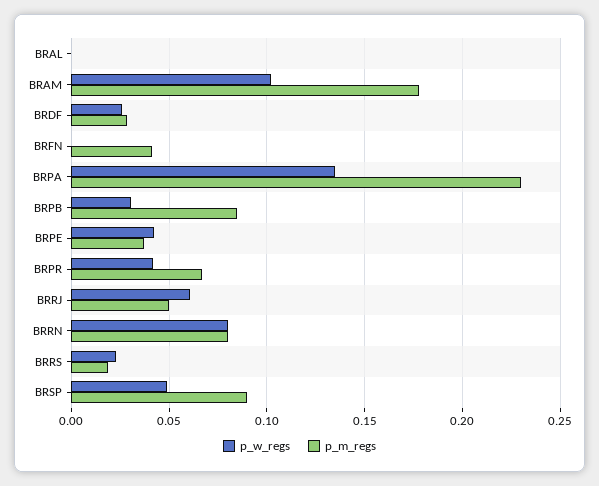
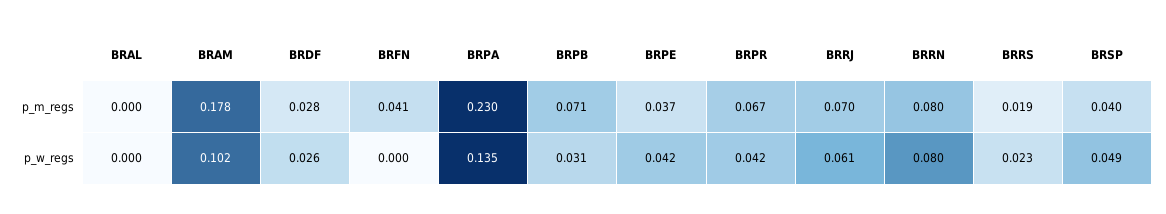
p_m_regs, BRPB: 0.085 -> 0.071
p_m_regs, BRRJ: 0.05 -> 0.07
p_m_regs, BRSP: 0.09 -> 0.04

